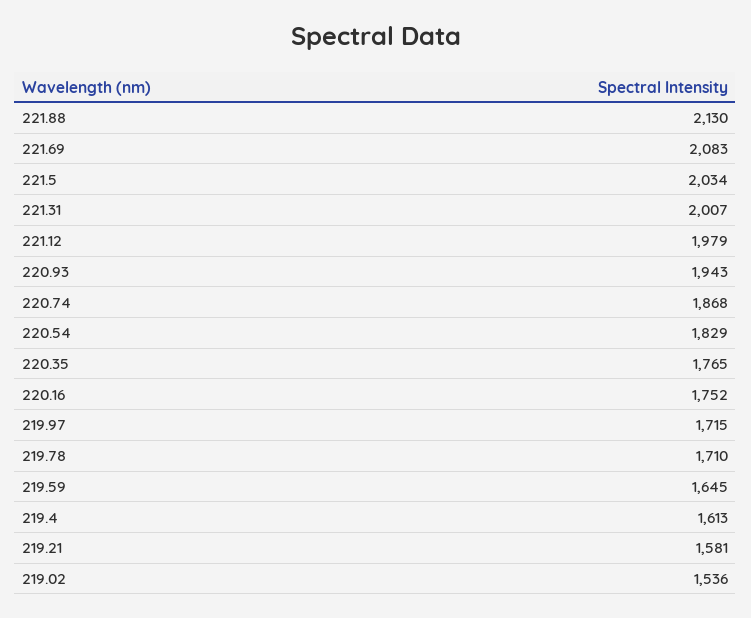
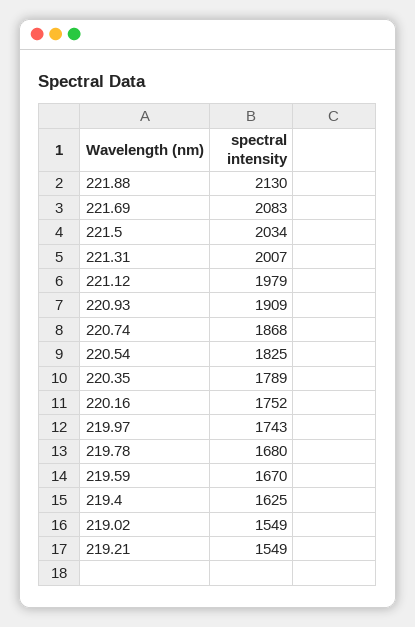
220.93: 1943 -> 1909
220.54: 1829 -> 1825
220.35: 1765 -> 1789
219.97: 1715 -> 1743
219.78: 1710 -> 1680
219.59: 1645 -> 1670
219.4: 1613 -> 1625
219.21: 1581 -> 1549
219.02: 1536 -> 1549

